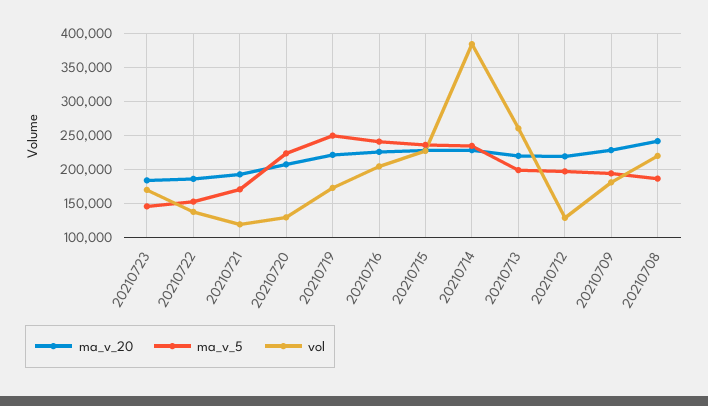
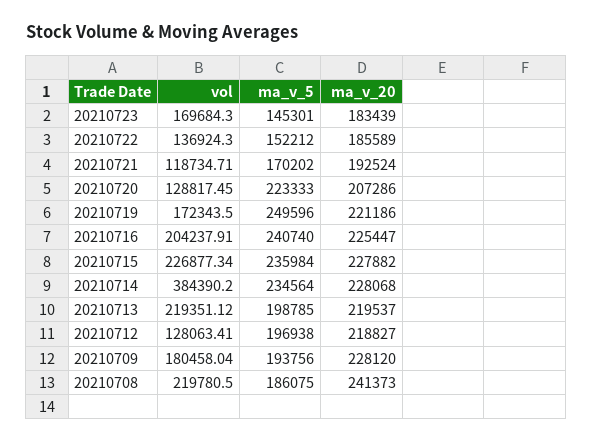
vol, 20210713: 260000 -> 219351.12

